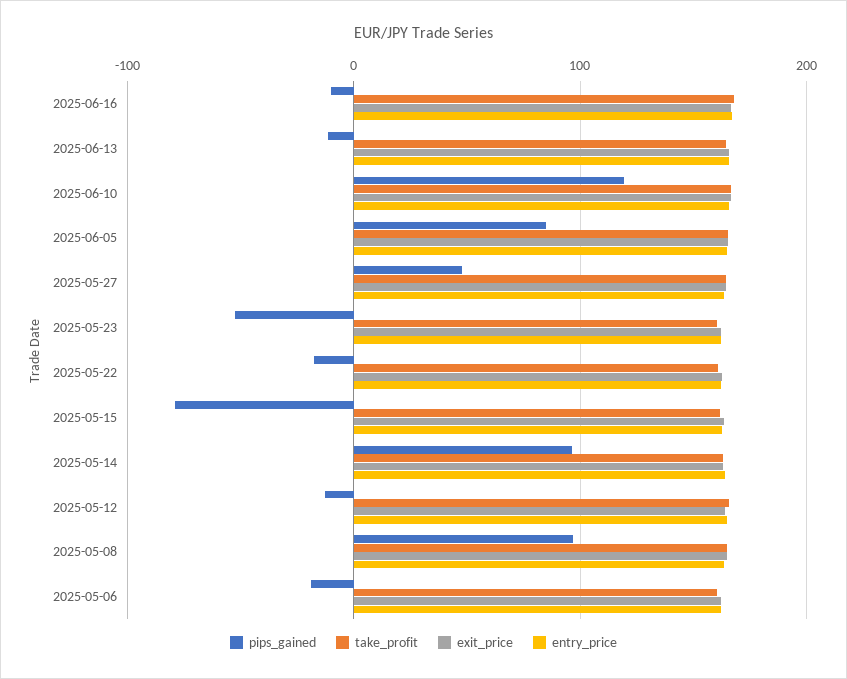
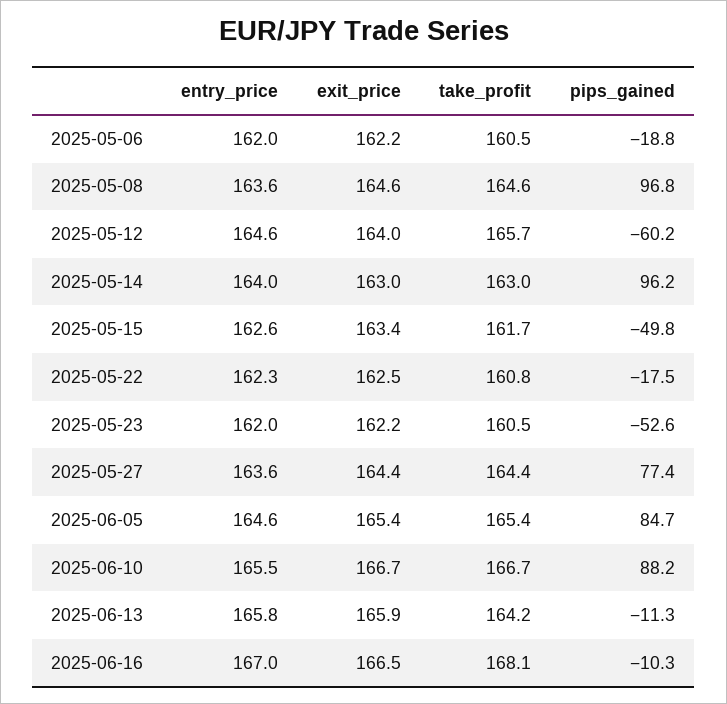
pips_gained, 2025-06-10: 120 -> 88.2
pips_gained, 2025-05-27: 50 -> 77.4
pips_gained, 2025-05-15: -80 -> -49.8
pips_gained, 2025-05-12: -10 -> -60.2

